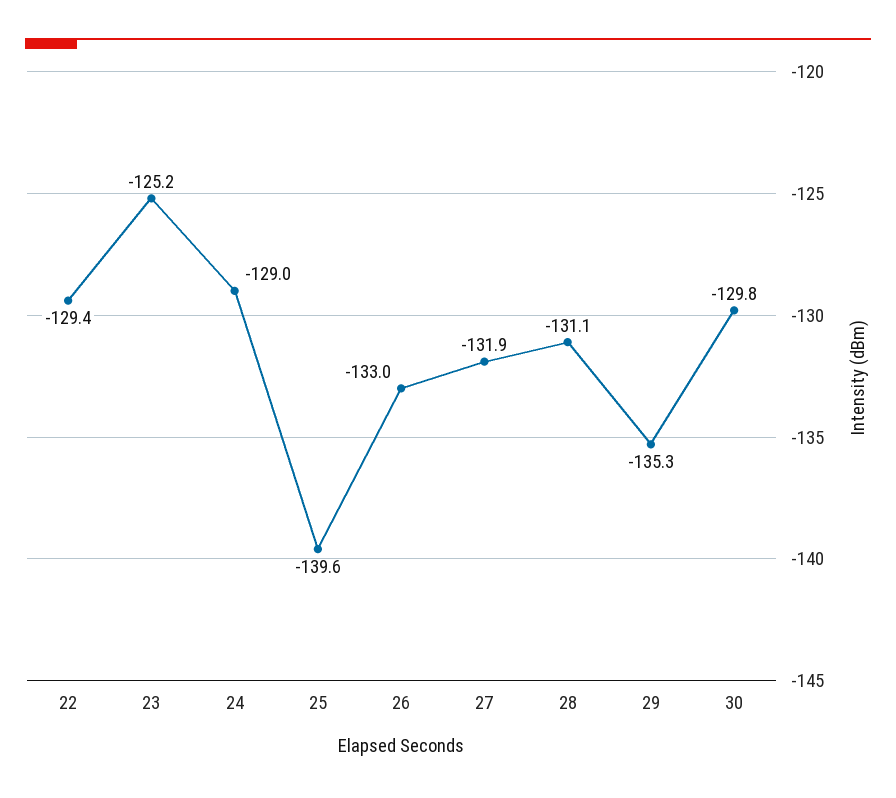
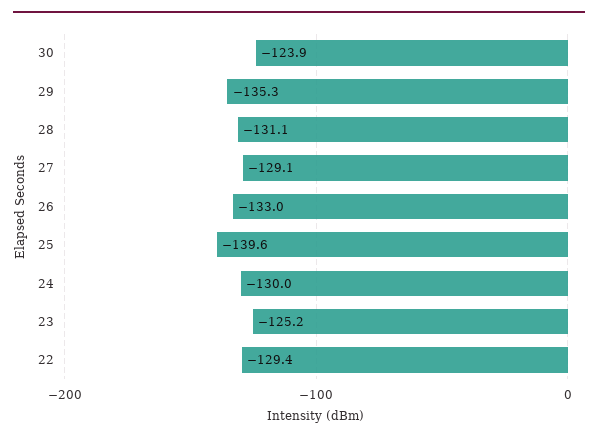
24: -129 -> -130
27: -131.9 -> -129.1
30: -129.8 -> -123.9

